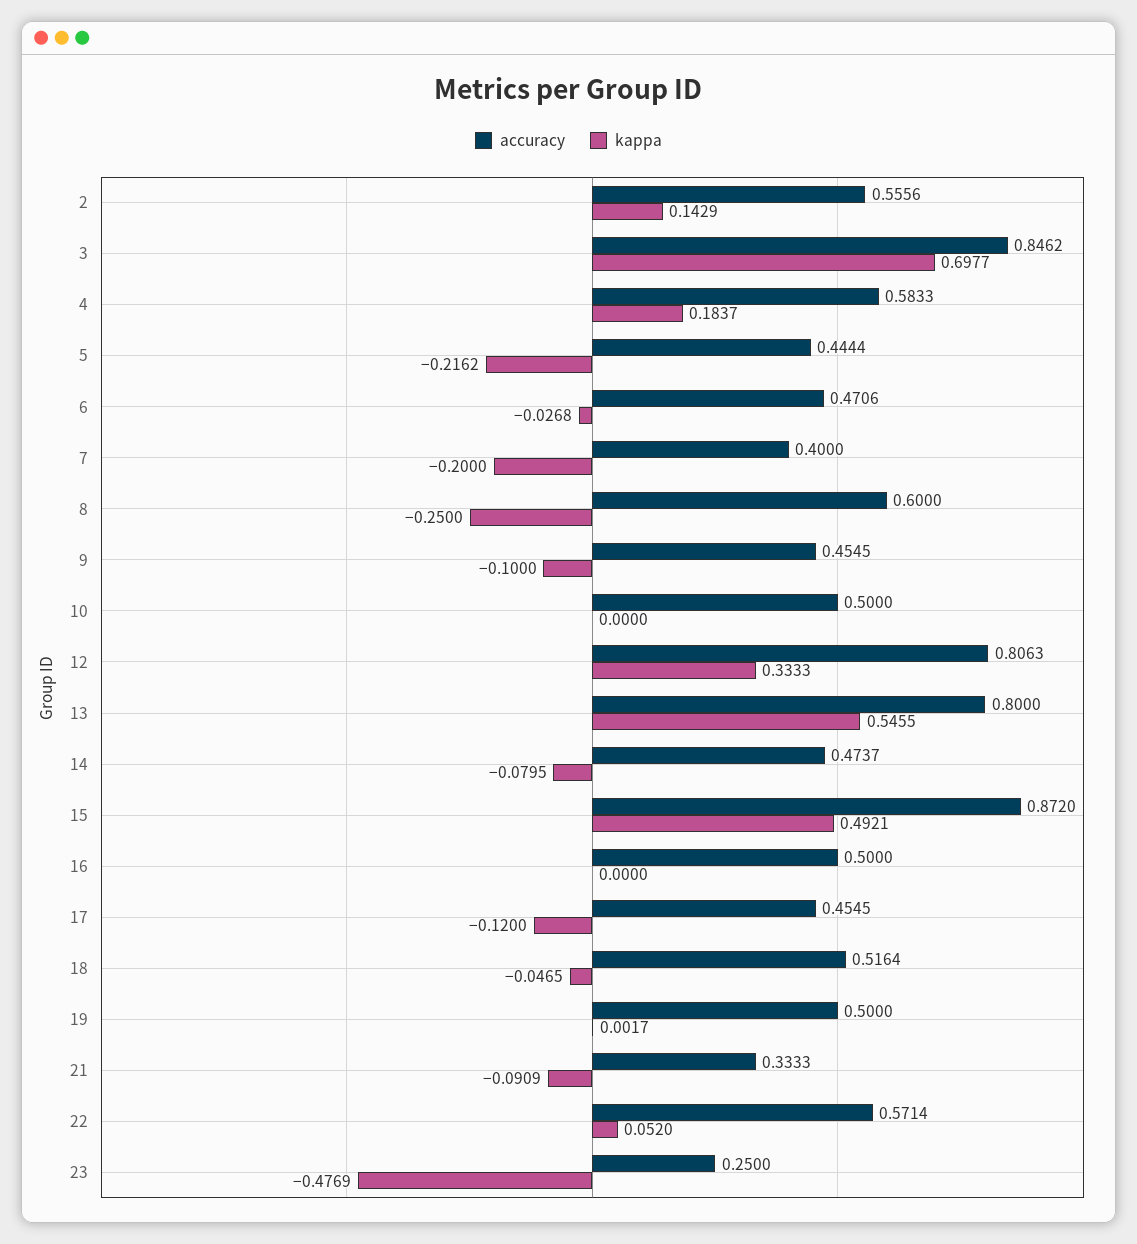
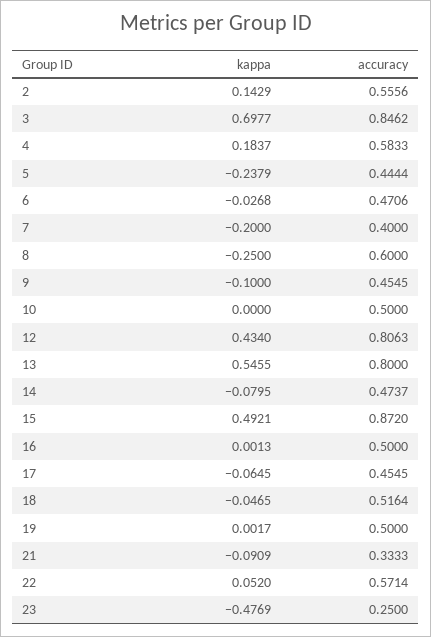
kappa, 5: -0.2162 -> -0.2379
kappa, 12: 0.3333 -> 0.434
kappa, 16: 0 -> 0.0013
kappa, 17: -0.12 -> -0.0645

